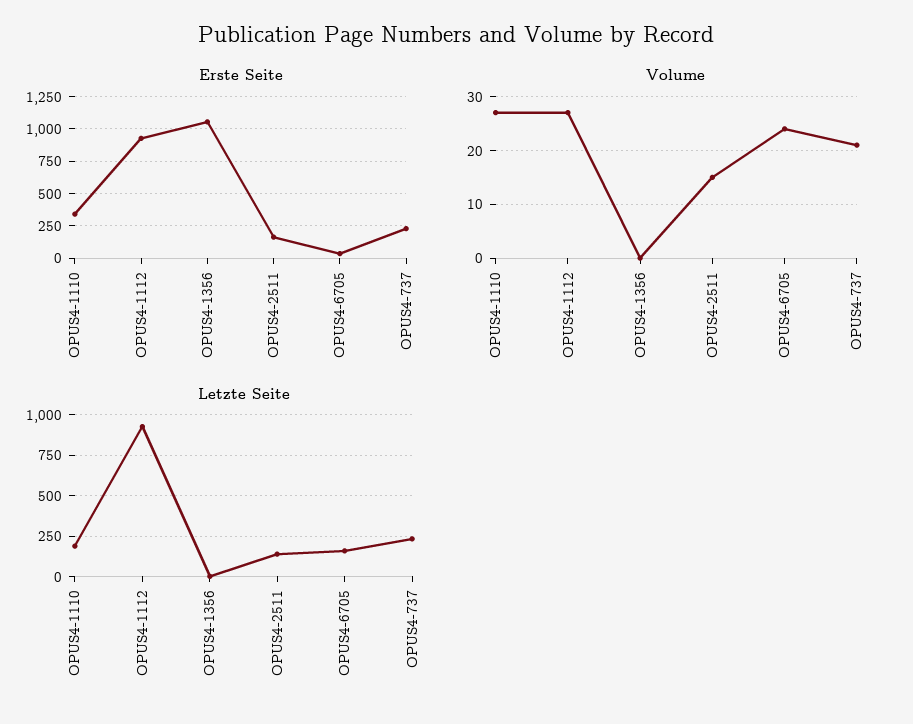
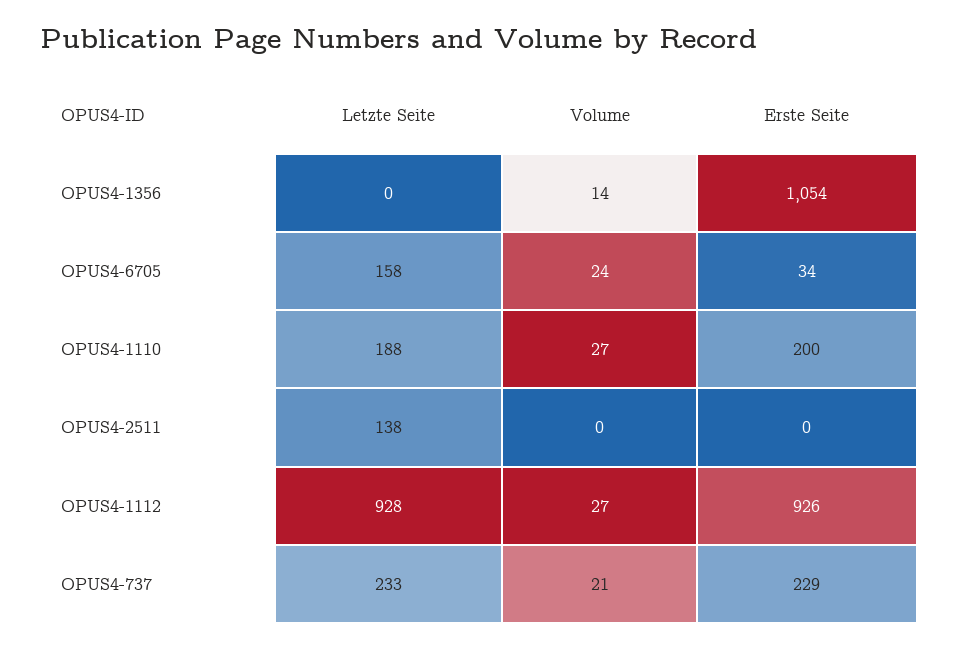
Erste Seite, OPUS4-1110: 350 -> 200
Erste Seite, OPUS4-2511: 150 -> 0
Volume, OPUS4-1356: 0 -> 14
Volume, OPUS4-2511: 15 -> 0

